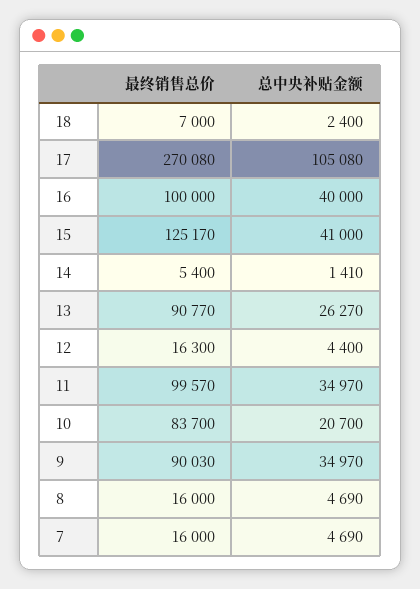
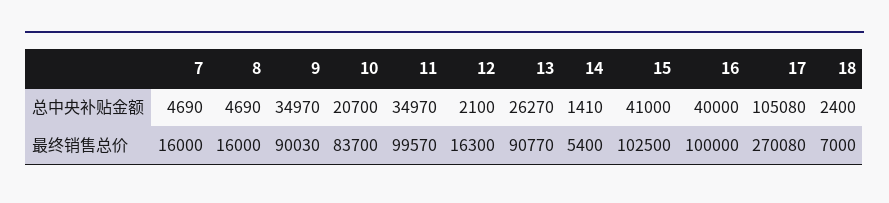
最终销售总价, 15: 125170 -> 102500
总中央补贴金额, 12: 4400 -> 2100

